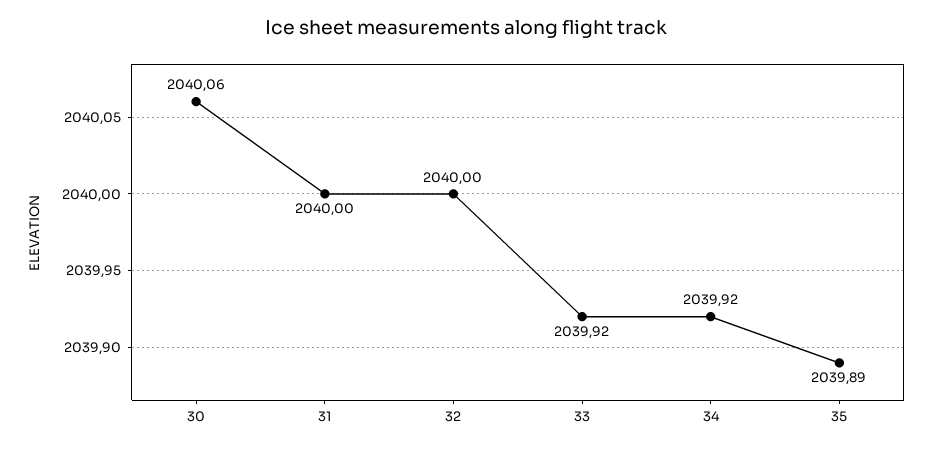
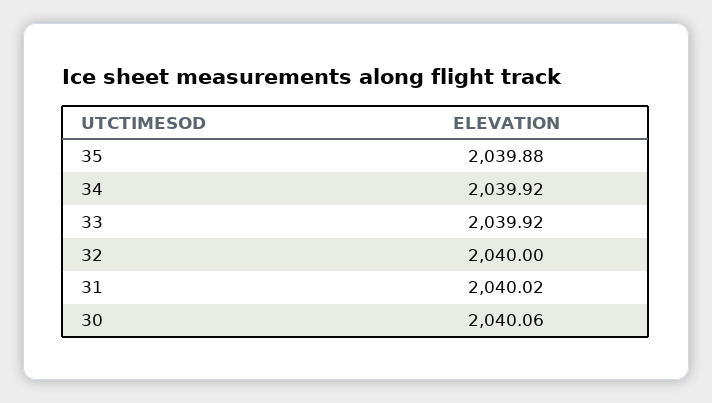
31: 2040 -> 2040.02
35: 2039.89 -> 2039.88

